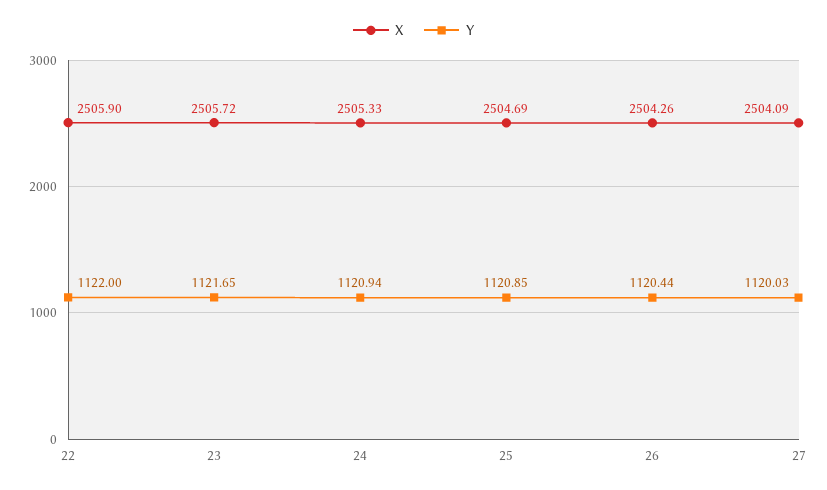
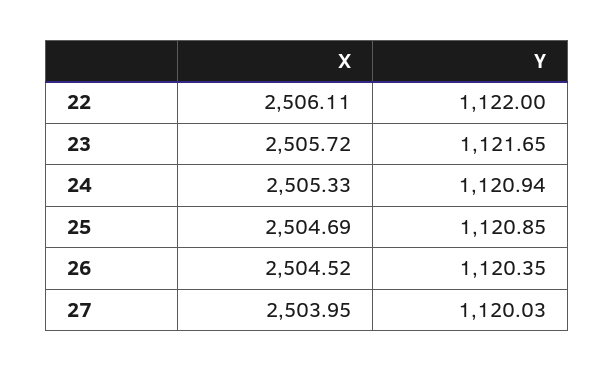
X, 22: 2505.9 -> 2506.11
X, 26: 2504.26 -> 2504.52
Y, 26: 1120.44 -> 1120.35
X, 27: 2504.09 -> 2503.95

